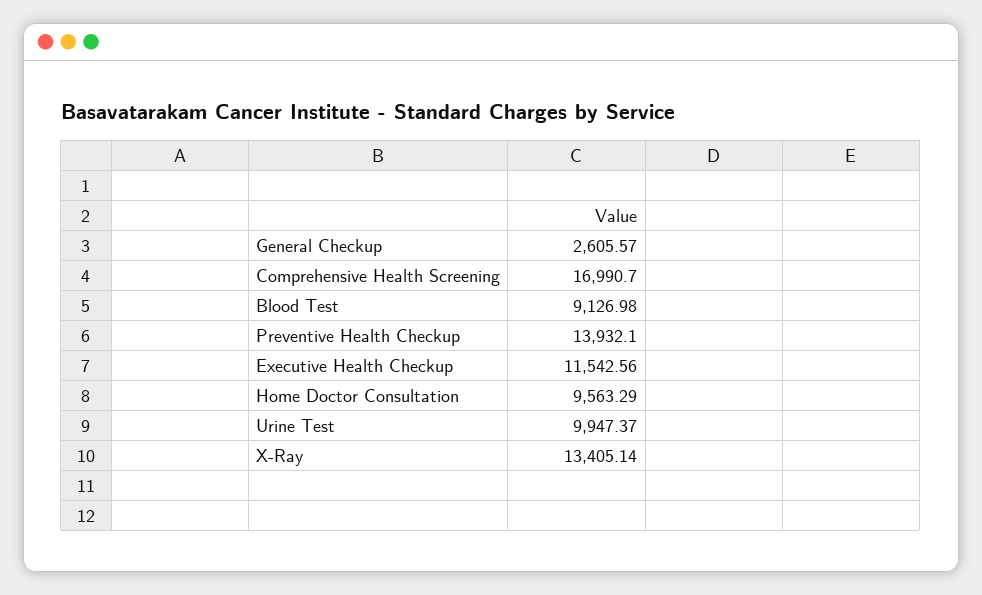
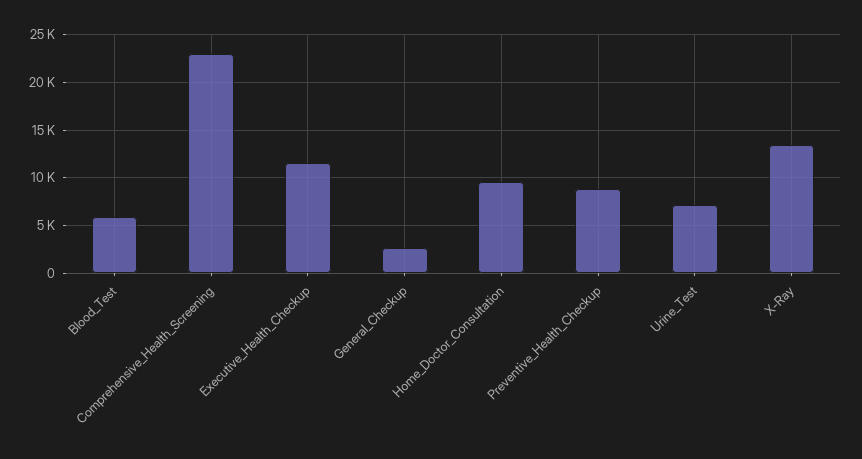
Comprehensive Health Screening: 16990.7 -> 23000
Blood Test: 9126.98 -> 6000
Preventive Health Checkup: 13932.1 -> 9000
Urine Test: 9947.37 -> 7000

